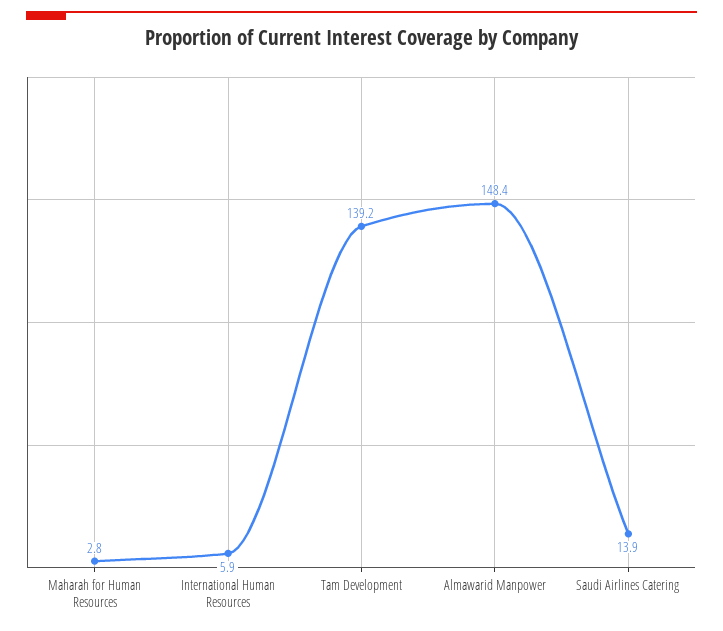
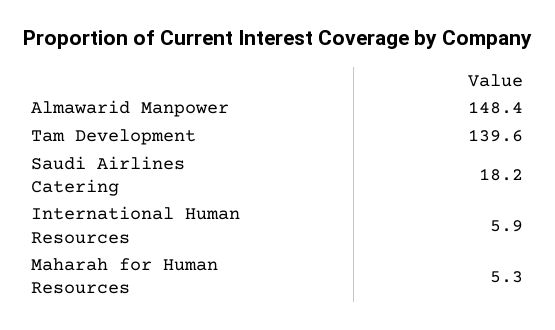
Maharah for Human Resources: 2.8 -> 5.3
Tam Development: 139.2 -> 139.6
Saudi Airlines Catering: 13.9 -> 18.2

